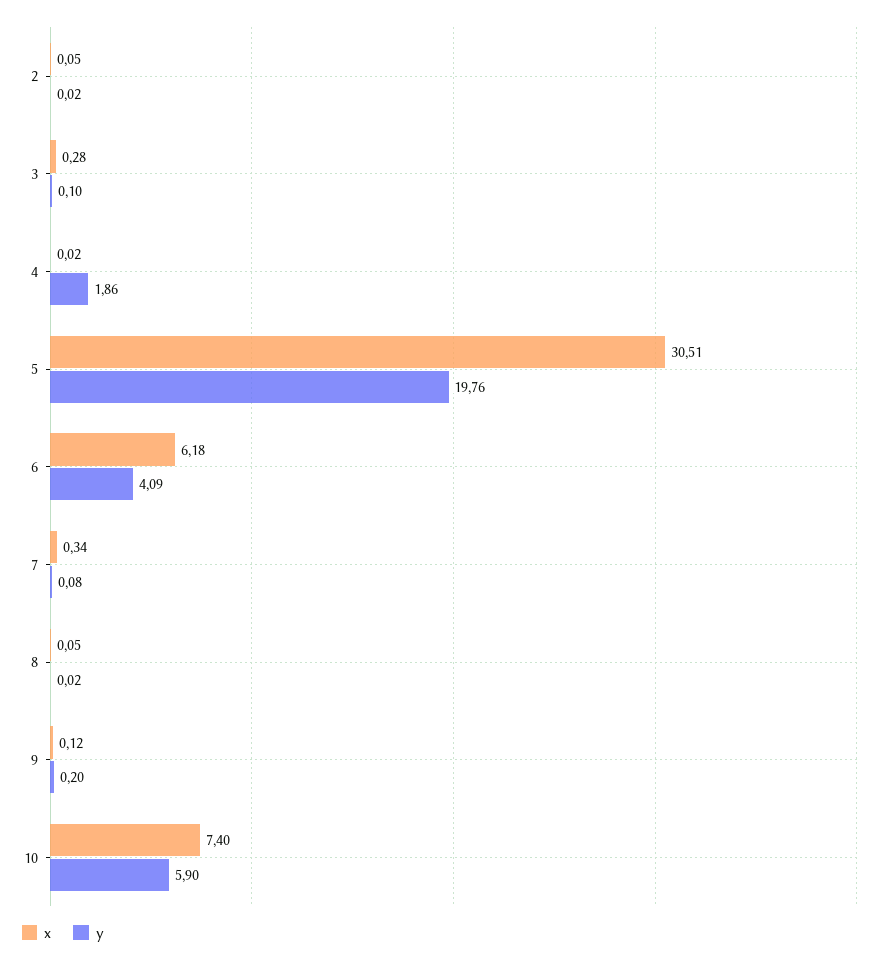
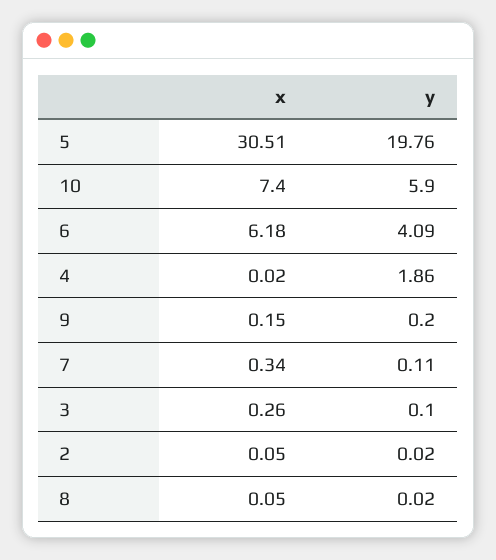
x, 3: 0.28 -> 0.26
y, 7: 0.08 -> 0.11
x, 9: 0.12 -> 0.15

